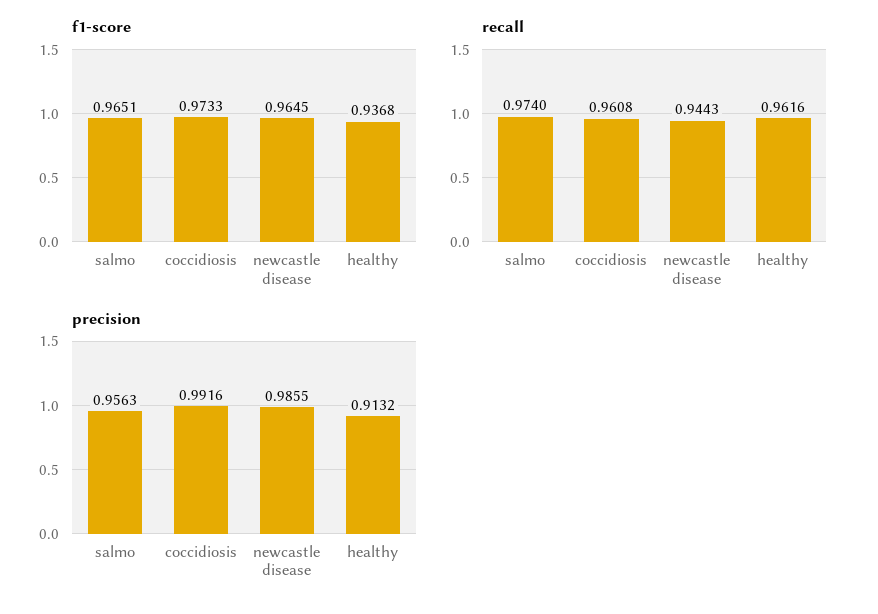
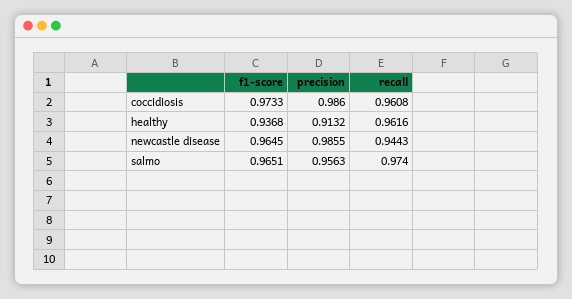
precision, coccidiosis: 0.9916 -> 0.986

